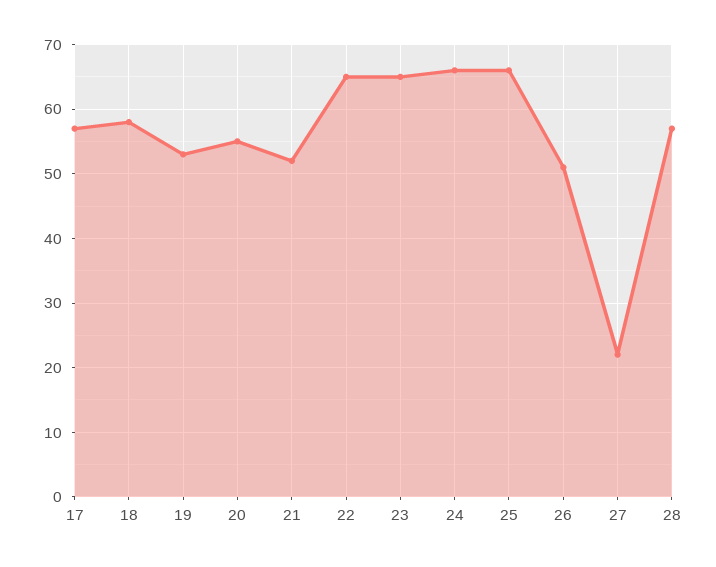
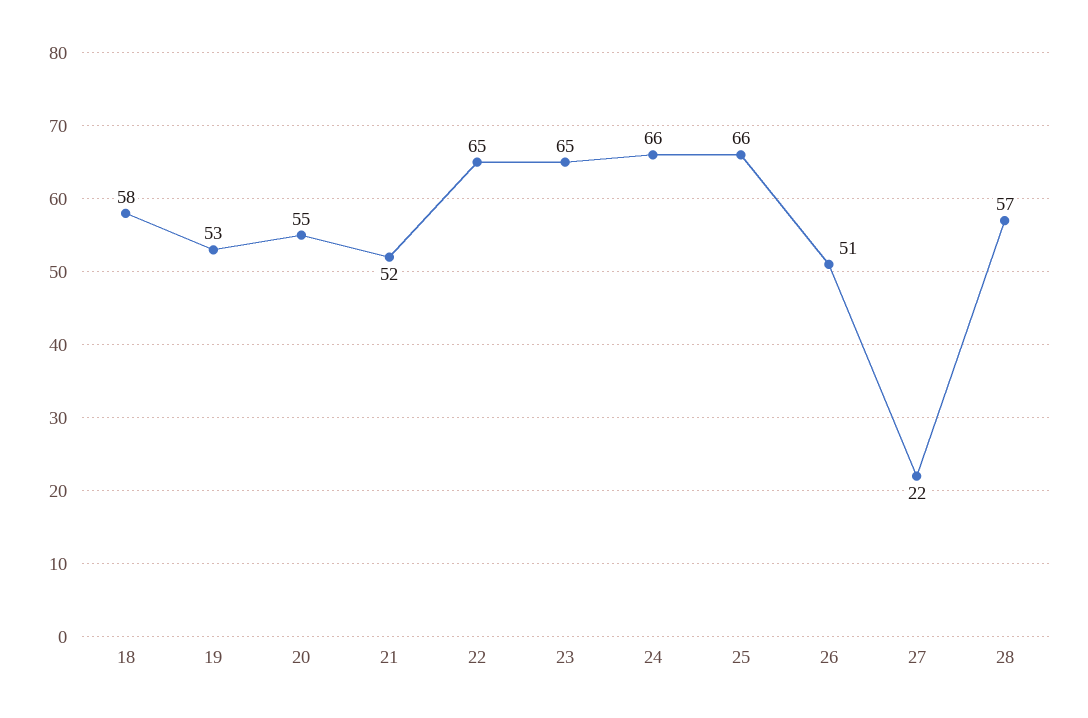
17: 57 -> none

